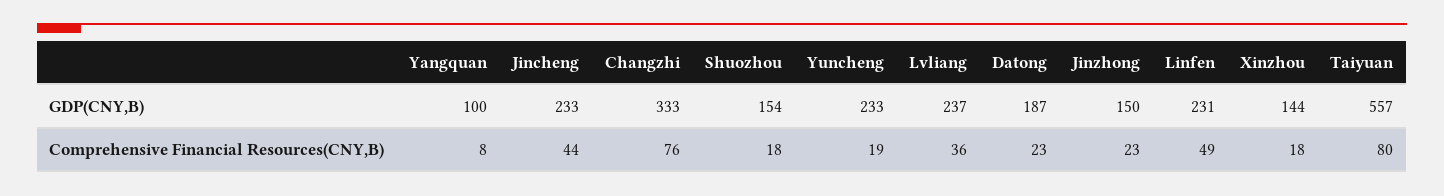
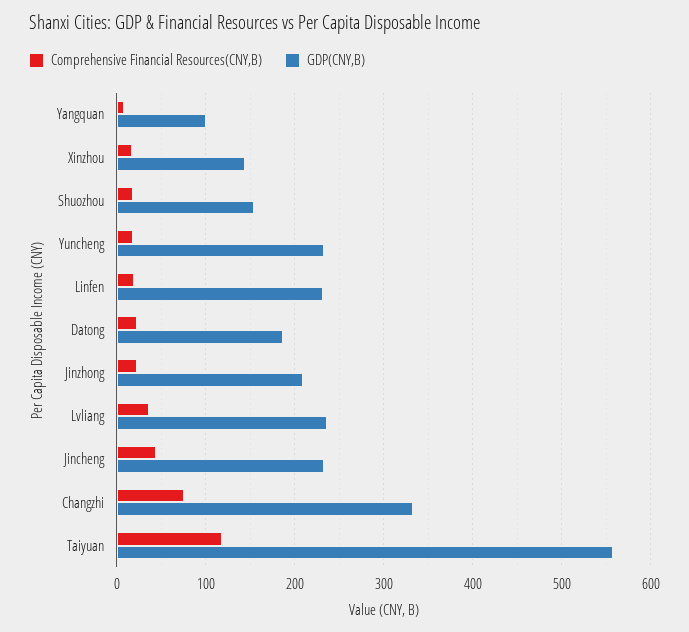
GDP(CNY,B), Jinzhong: 150 -> 210
Comprehensive Financial Resources(CNY,B), Linfen: 49 -> 20
Comprehensive Financial Resources(CNY,B), Taiyuan: 80 -> 120

